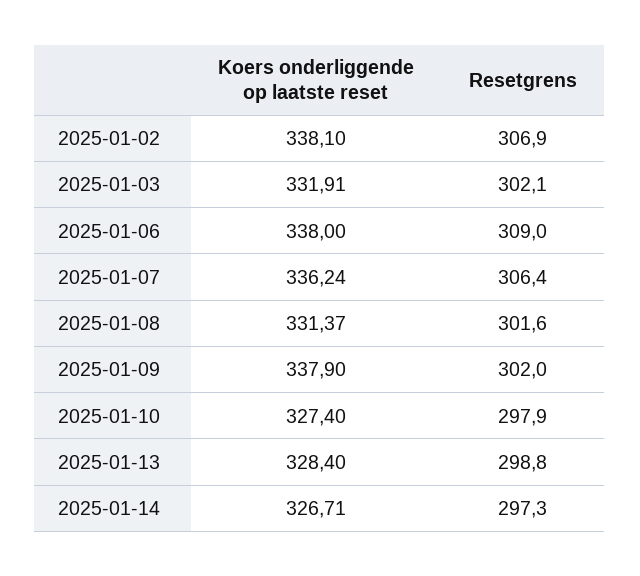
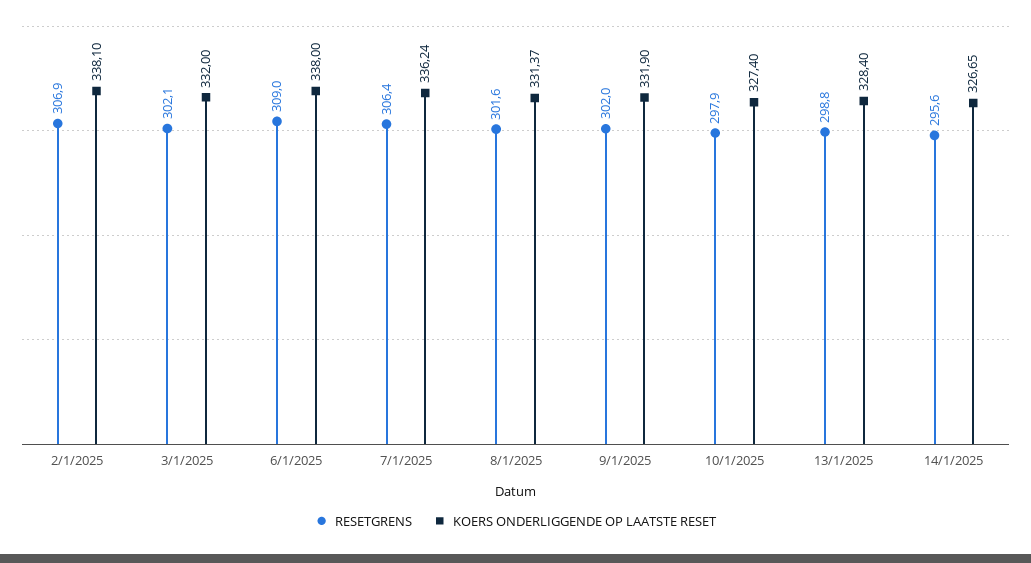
Koers onderliggende op laatste reset, 2025-01-03: 331.91 -> 332
Koers onderliggende op laatste reset, 2025-01-09: 337.9 -> 331.9
Koers onderliggende op laatste reset, 2025-01-14: 326.71 -> 326.65
Resetgrens, 2025-01-14: 297.3 -> 295.6

